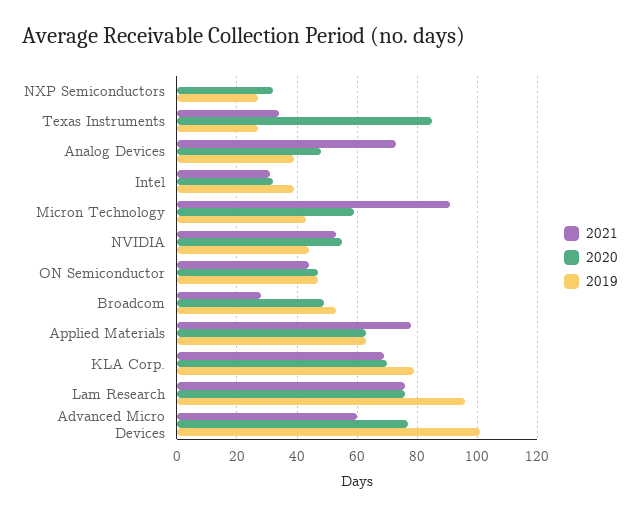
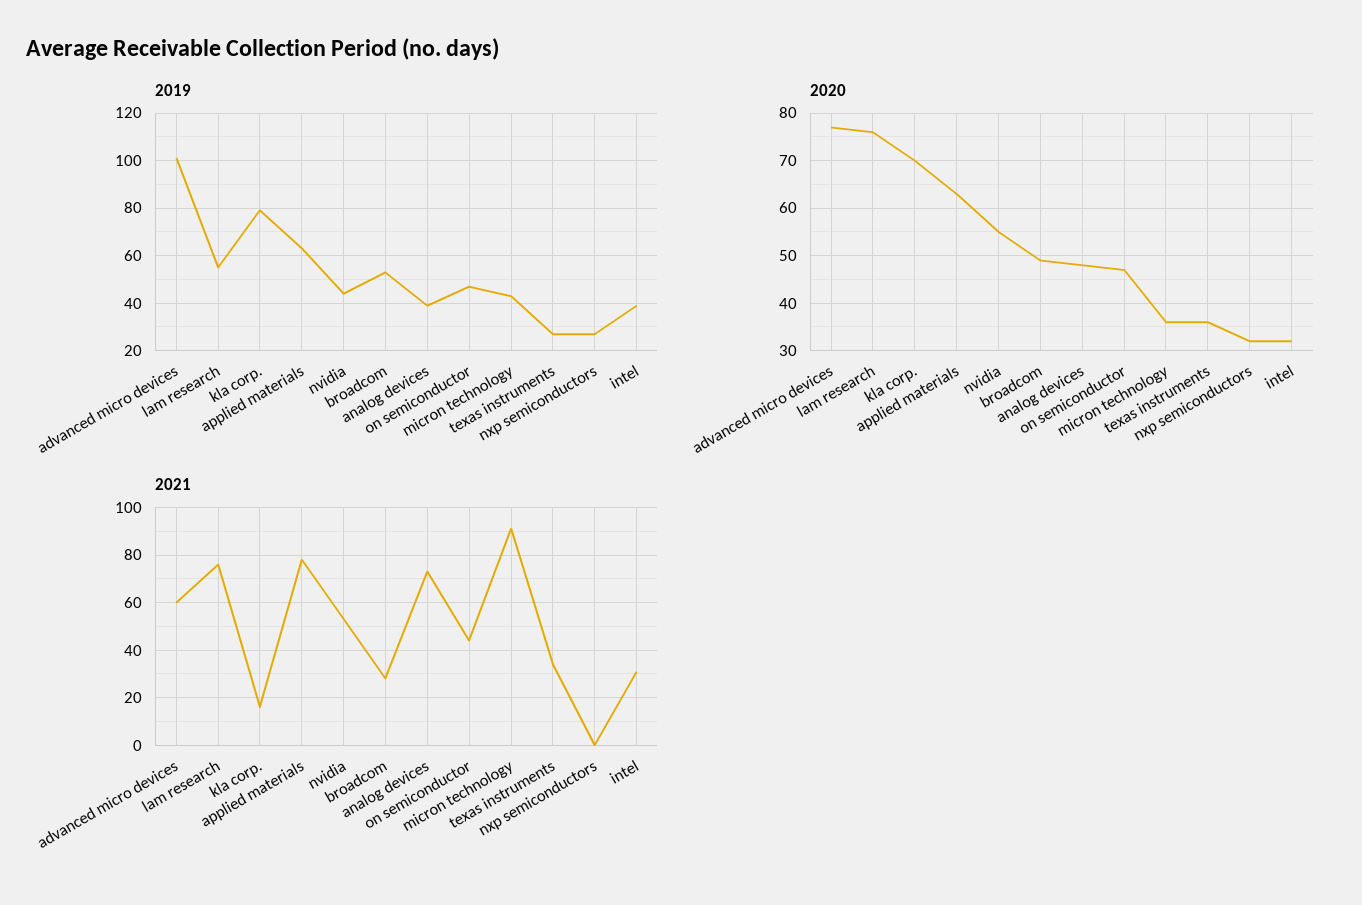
2020, Texas Instruments: 85 -> 35
2020, Micron Technology: 60 -> 35
2021, KLA Corp.: 70 -> 15
2019, Lam Research: 95 -> 55

